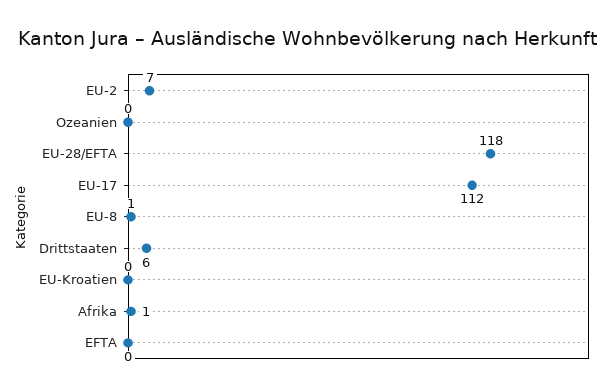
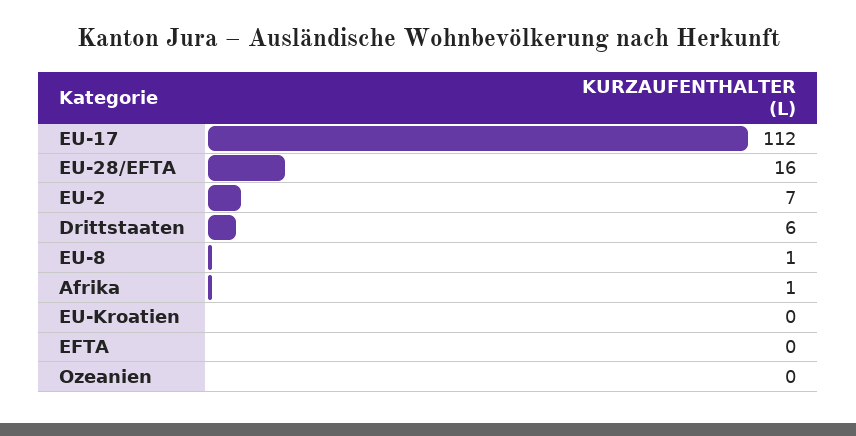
EU-28/EFTA: 118 -> 16

